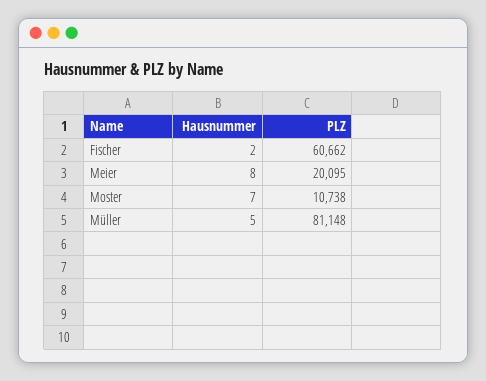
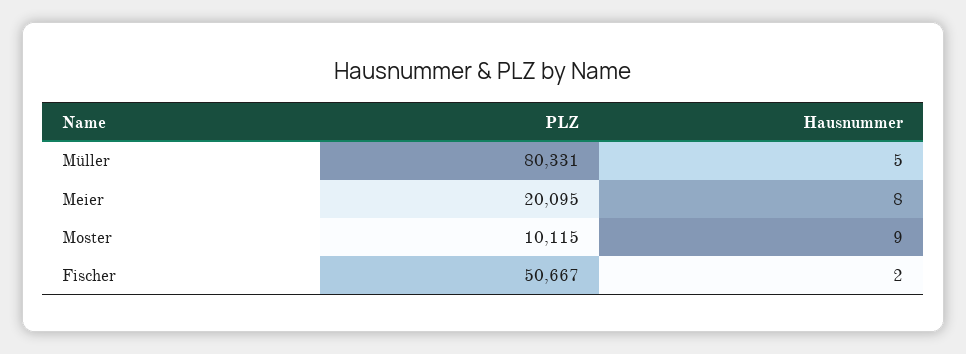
PLZ, Fischer: 60662 -> 50667
Hausnummer, Moster: 7 -> 9
PLZ, Moster: 10738 -> 10115
PLZ, Müller: 81148 -> 80331

